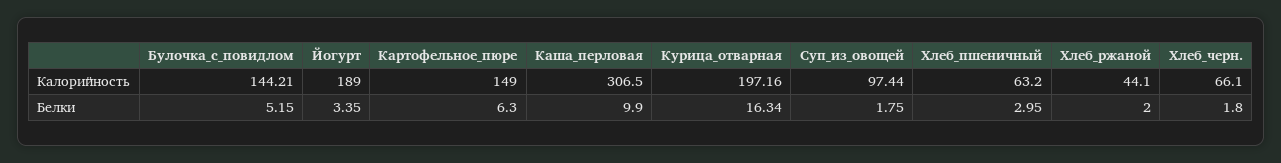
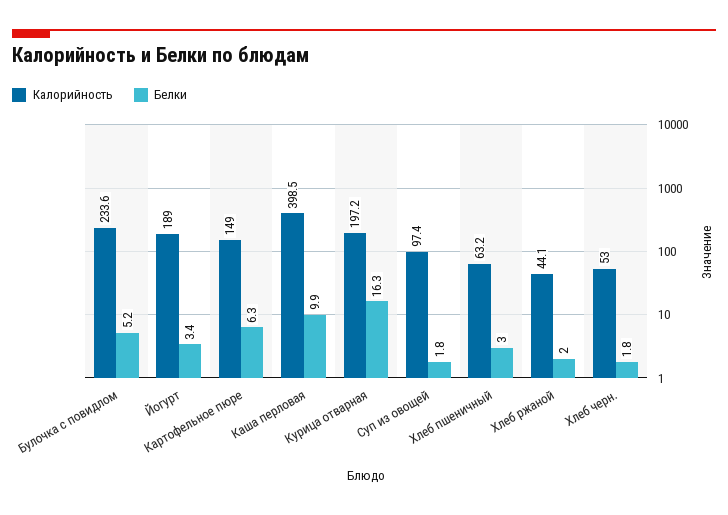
Калорийность, Булочка_с_повидлом: 144.21 -> 233.6
Калорийность, Каша_перловая: 306.5 -> 398.5
Калорийность, Хлеб_черн.: 66.1 -> 53

